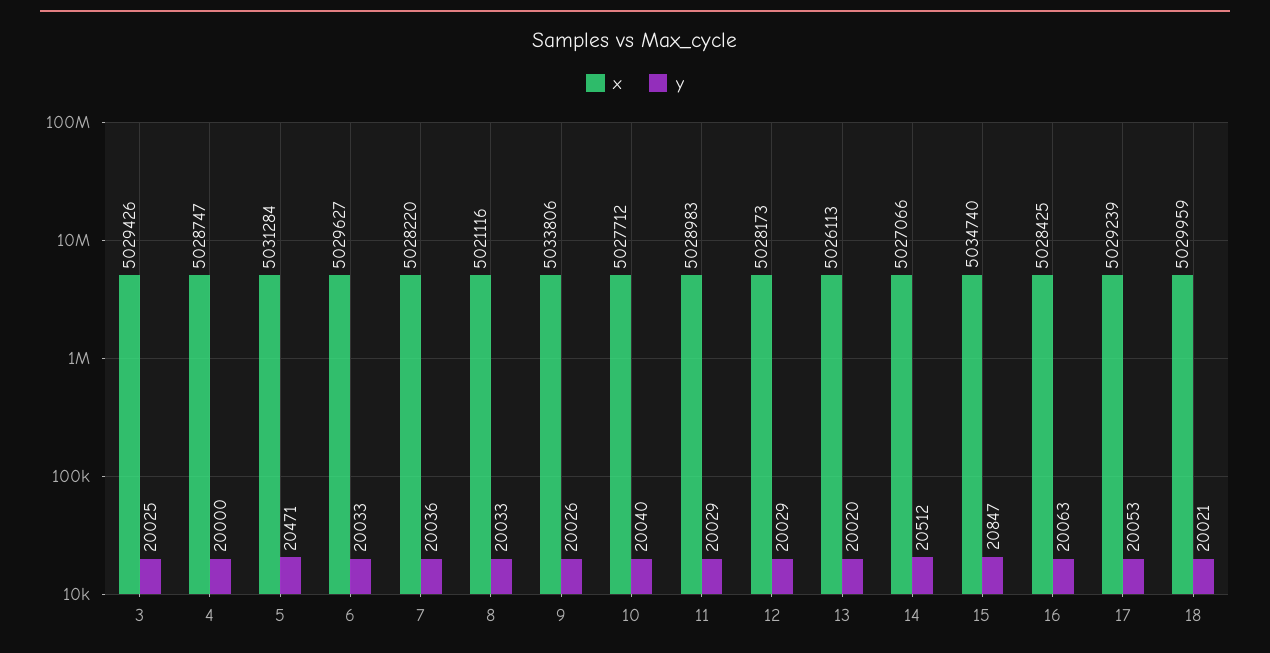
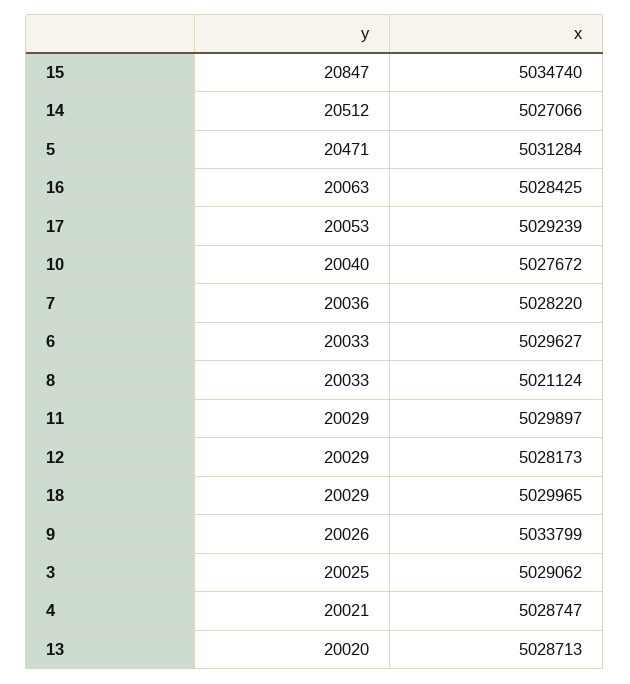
x, 3: 5029426 -> 5029062
y, 4: 20000 -> 20021
x, 8: 5021116 -> 5021124
x, 9: 5033806 -> 5033799
x, 10: 5027712 -> 5027672
x, 11: 5028983 -> 5029897
x, 13: 5026113 -> 5028713
x, 18: 5029959 -> 5029965
y, 18: 20021 -> 20029

